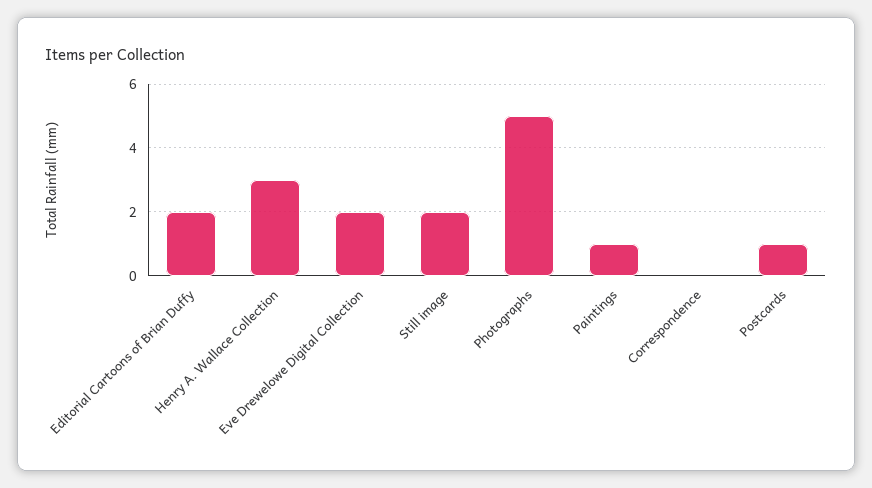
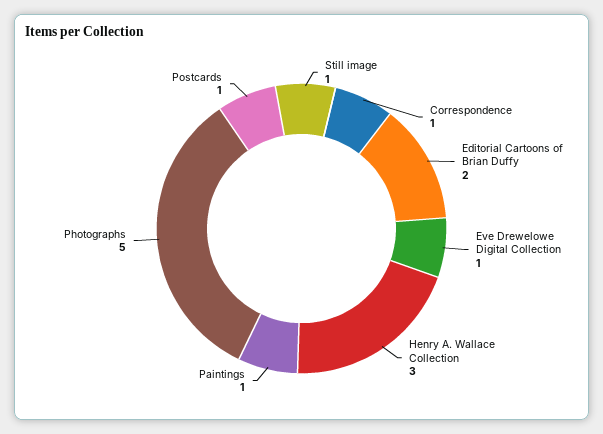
Eve Drewelowe Digital Collection: 2 -> 1
Still image: 2 -> 1
Correspondence: 0 -> 1

